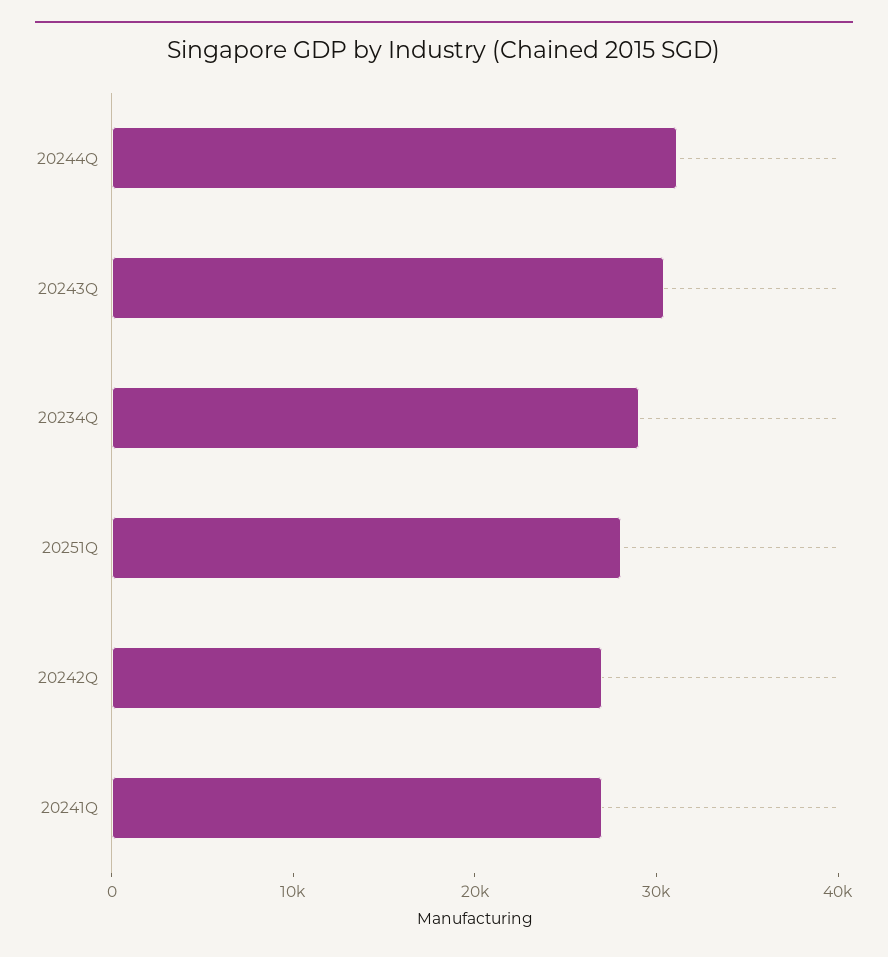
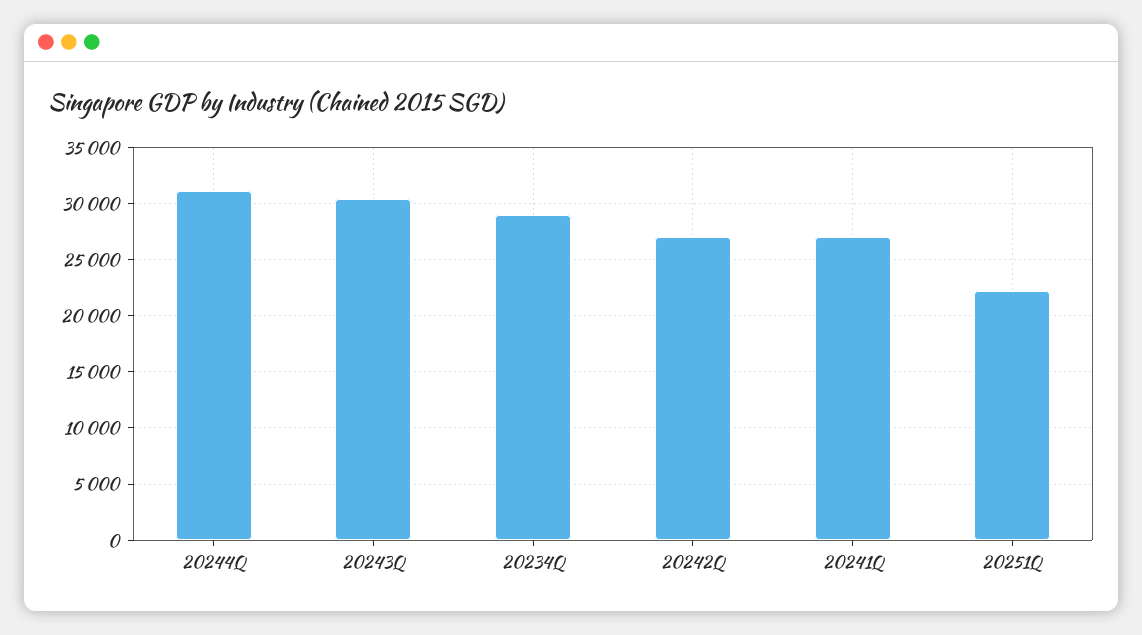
20251Q: 28000 -> 22000

